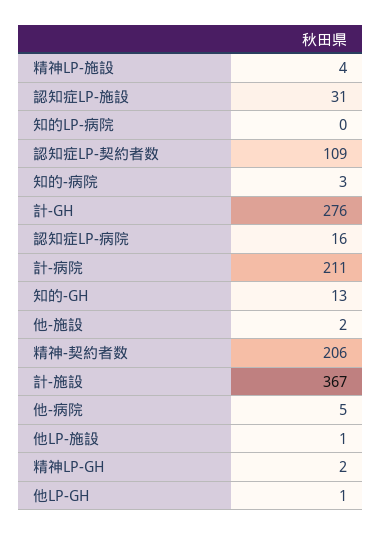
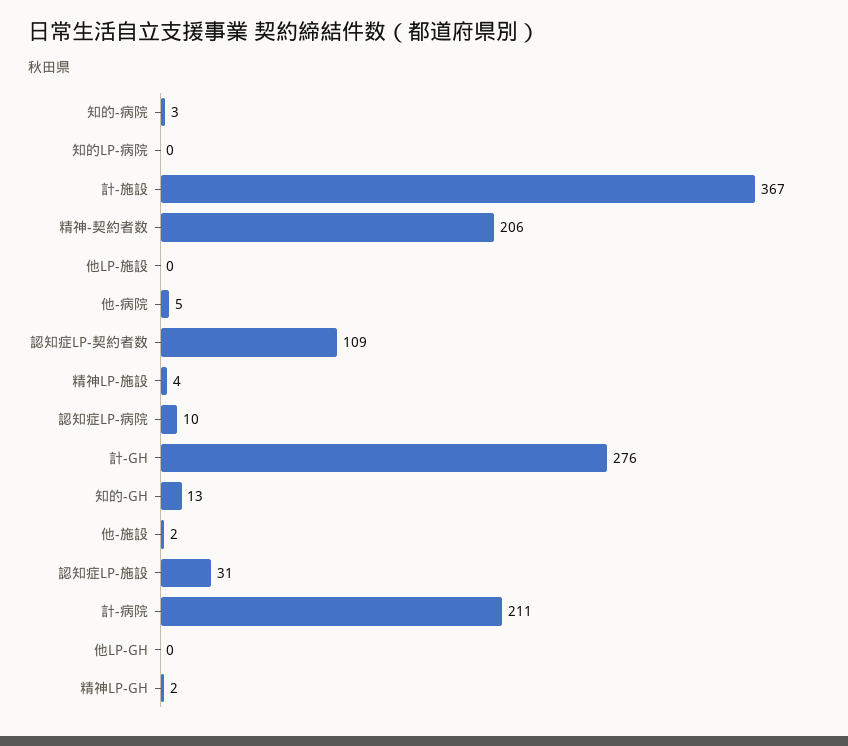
認知症LP-病院: 16 -> 10
他LP-施設: 1 -> 0
他LP-GH: 1 -> 0

